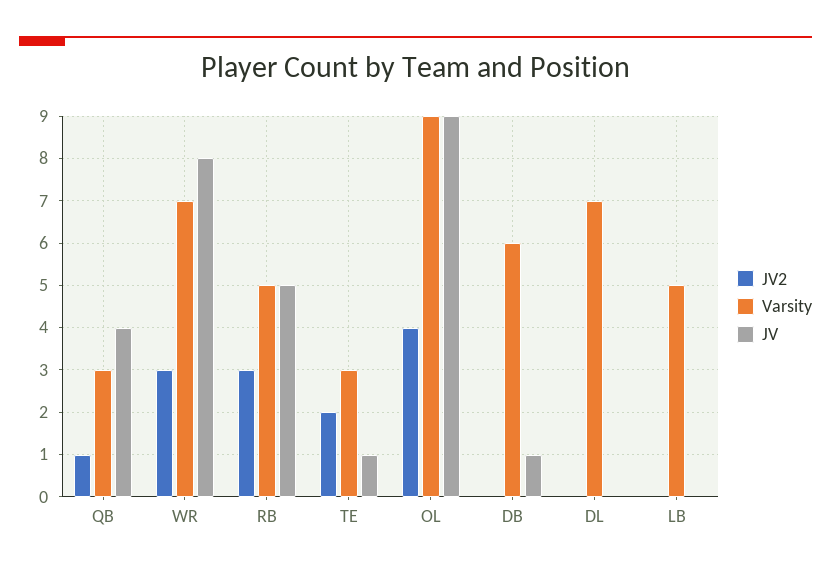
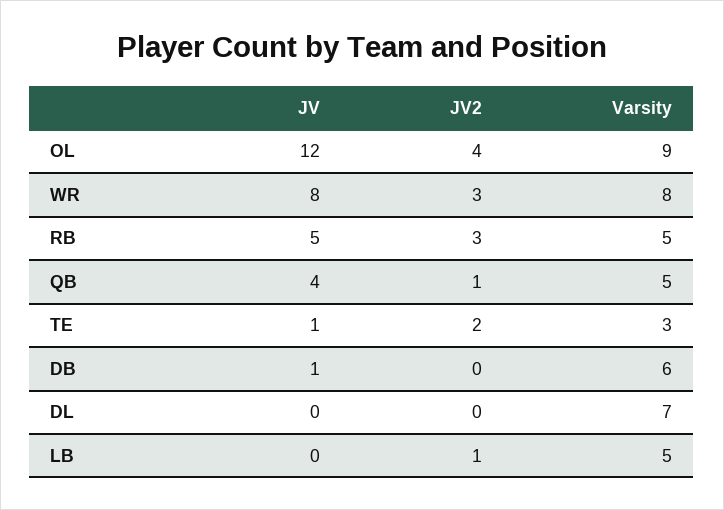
Varsity, QB: 3 -> 5
Varsity, WR: 7 -> 8
JV, OL: 9 -> 12
JV2, LB: 0 -> 1

